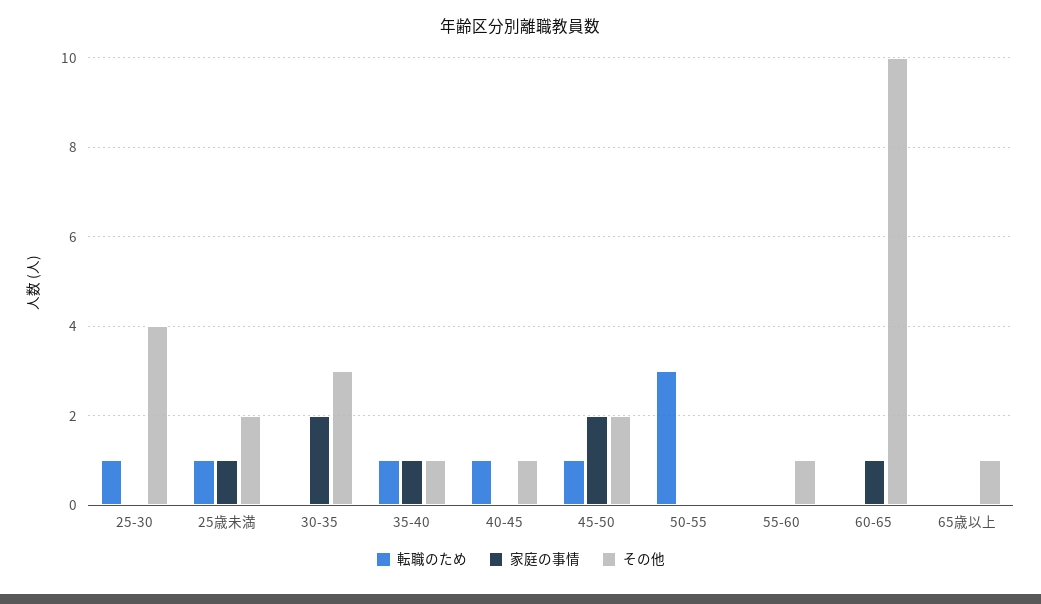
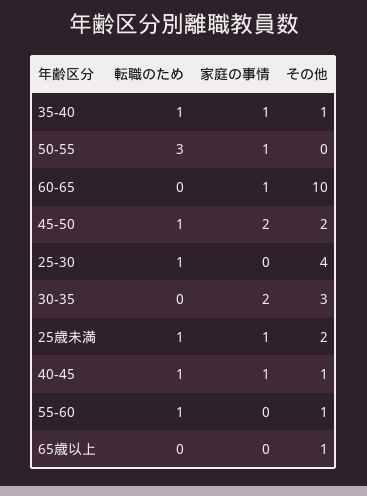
家庭の事情, 40-45: 0 -> 1
家庭の事情, 50-55: 0 -> 1
転職のため, 55-60: 0 -> 1

